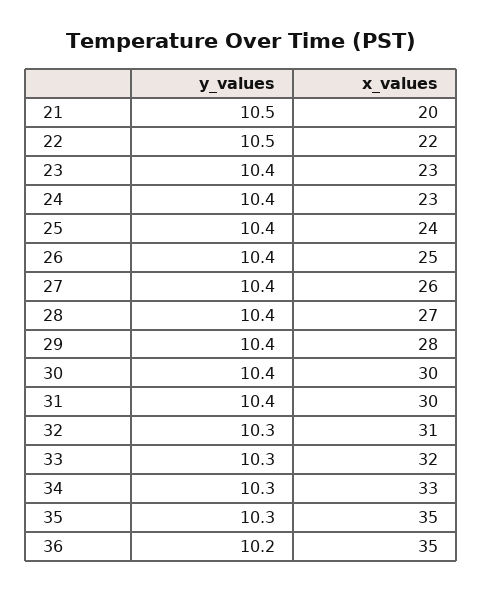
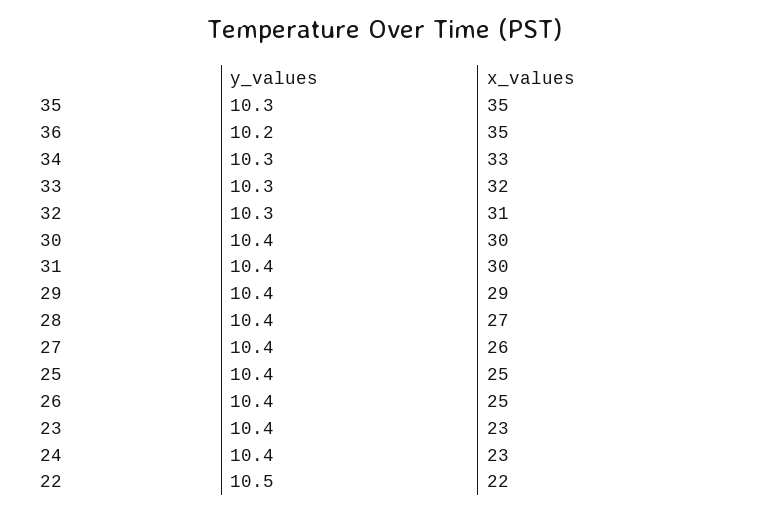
y_values, 21: 10.5 -> none
x_values, 21: 20 -> none
x_values, 25: 24 -> 25
x_values, 29: 28 -> 29

